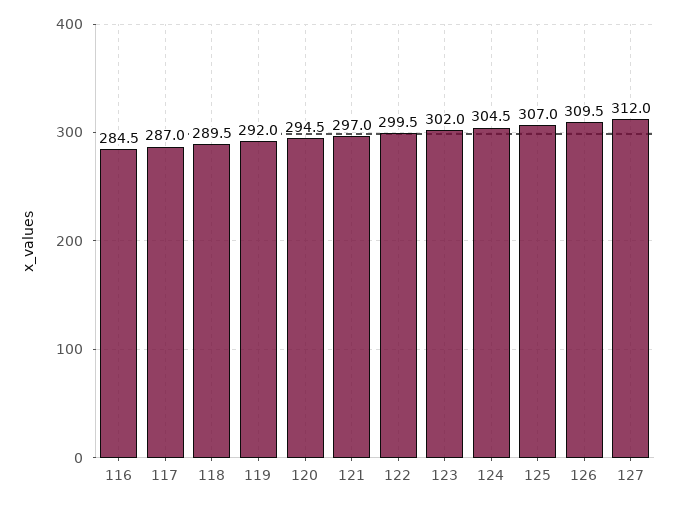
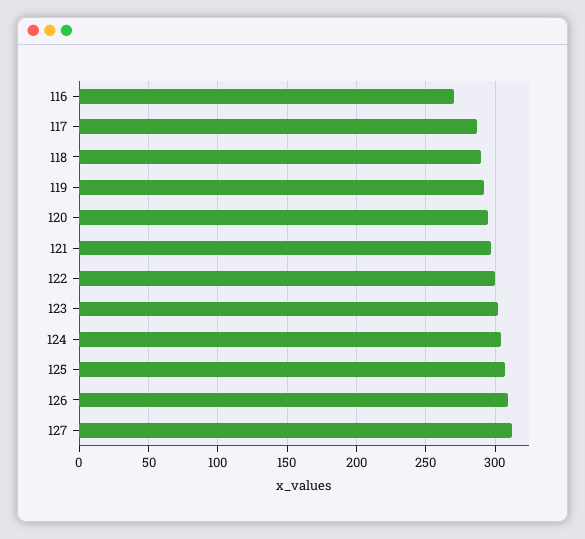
116: 284.5 -> 270

